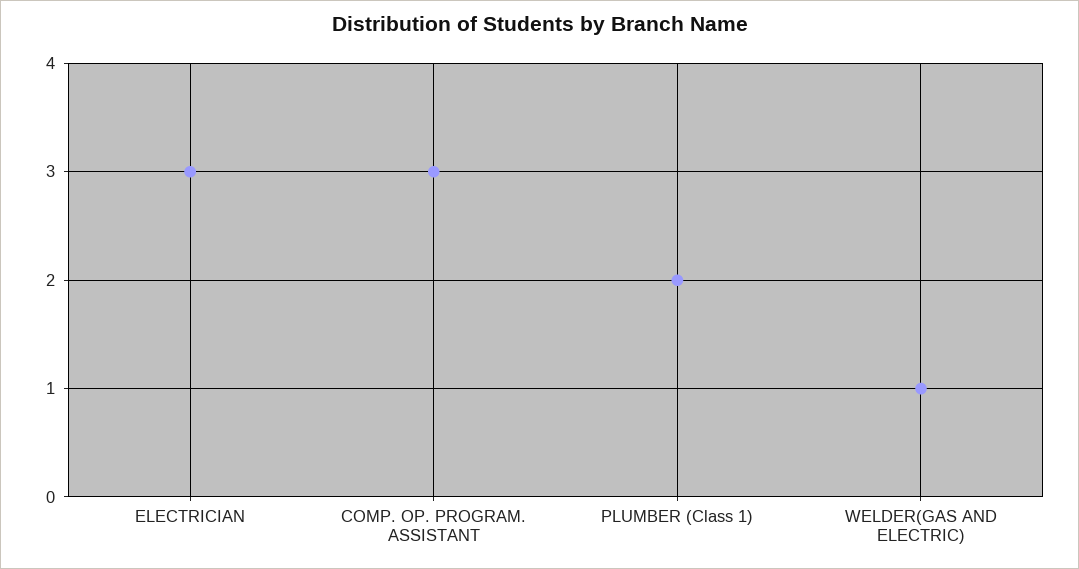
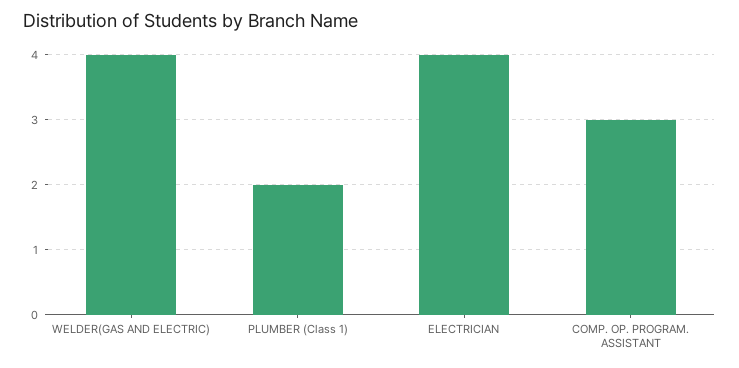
ELECTRICIAN: 3 -> 4
WELDER(GAS AND ELECTRIC): 1 -> 4

